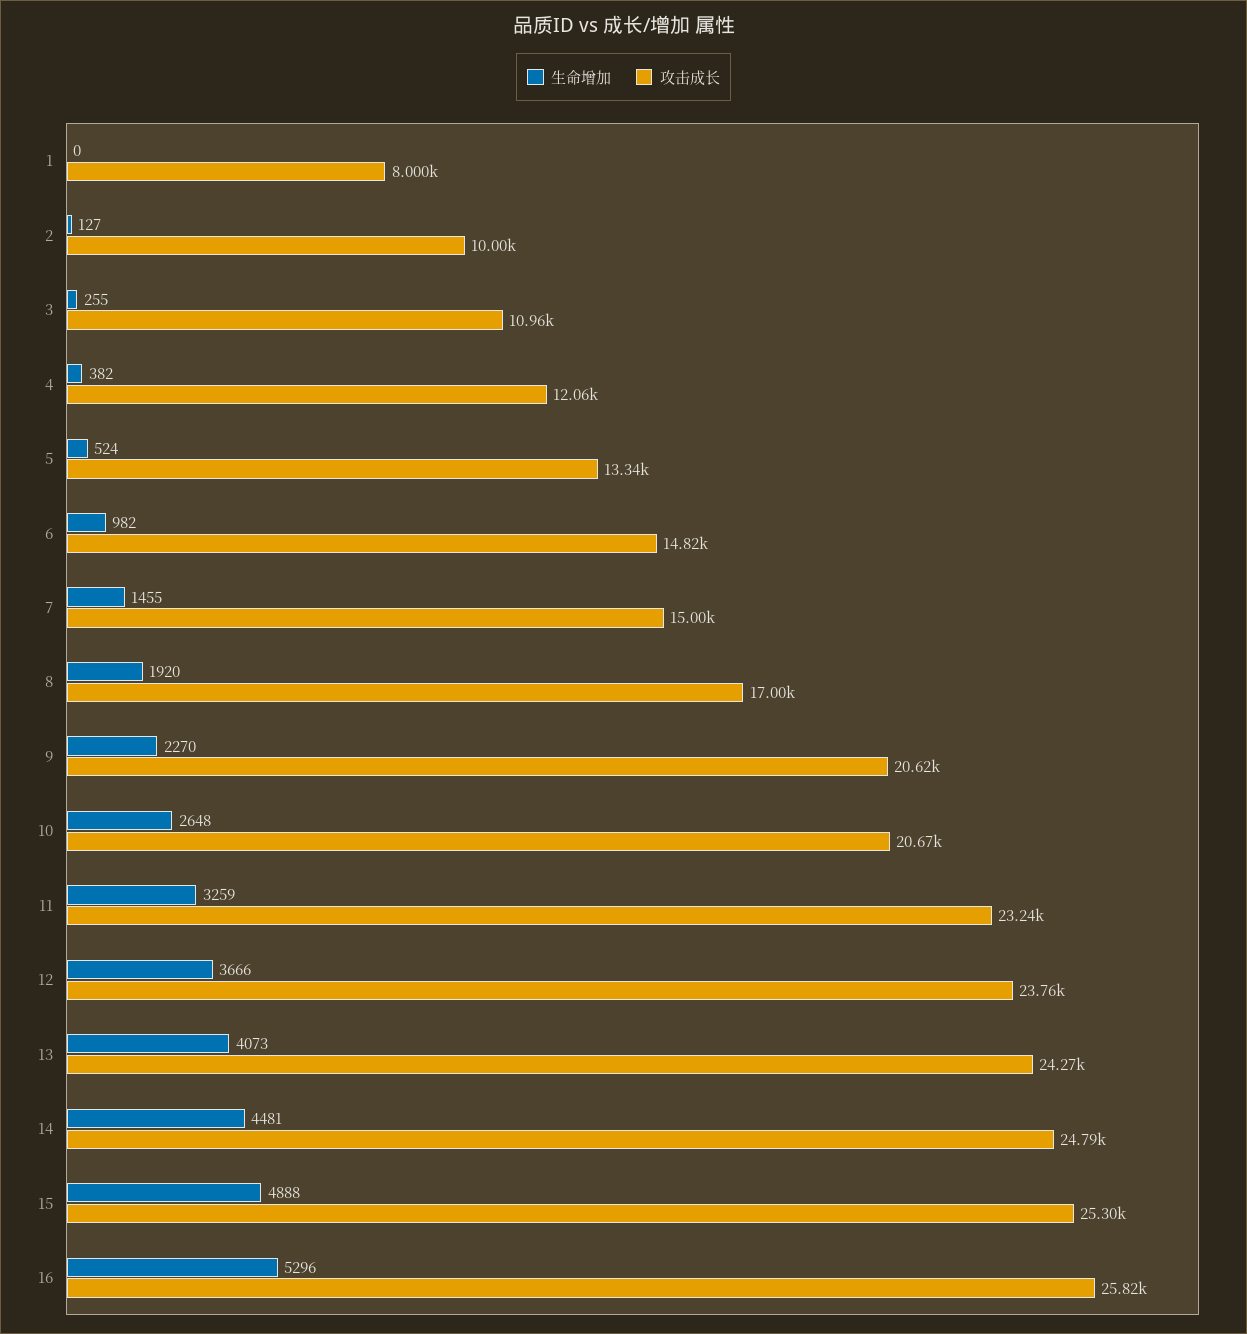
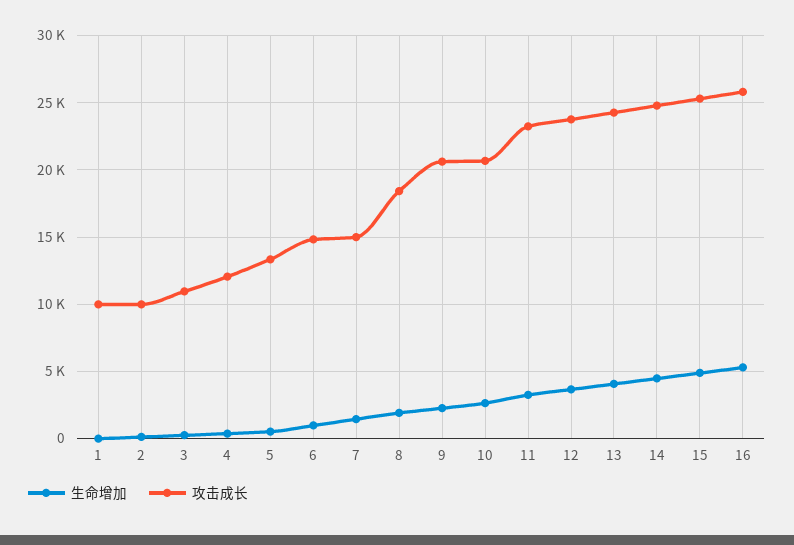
攻击成长, 1: 8000 -> 10000
攻击成长, 8: 17000 -> 18500

